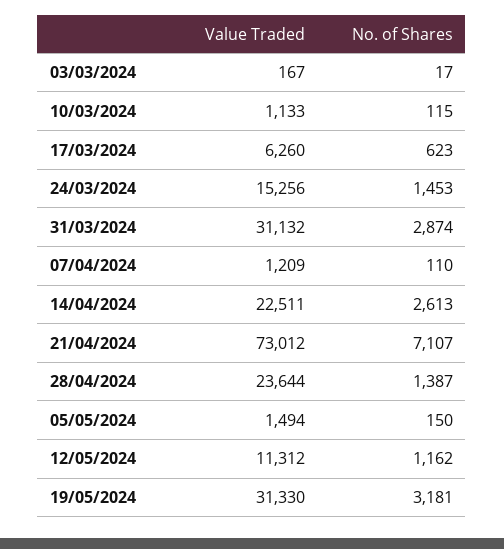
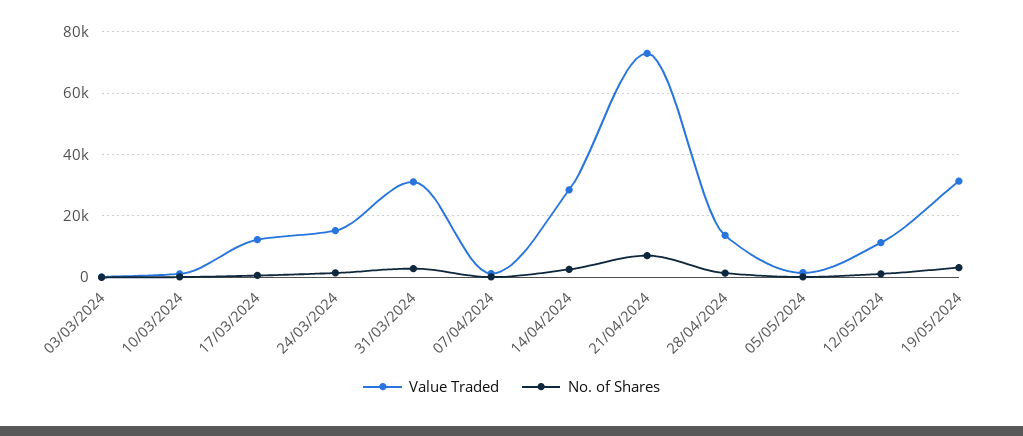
Value Traded, 17/03/2024: 6260 -> 12000
Value Traded, 14/04/2024: 22511 -> 28000
Value Traded, 28/04/2024: 23644 -> 14000

